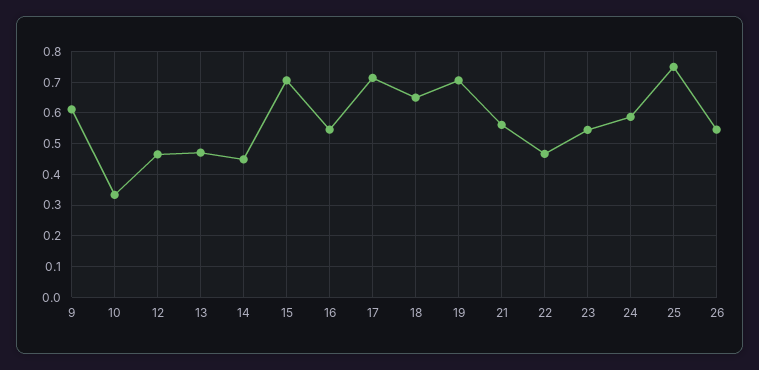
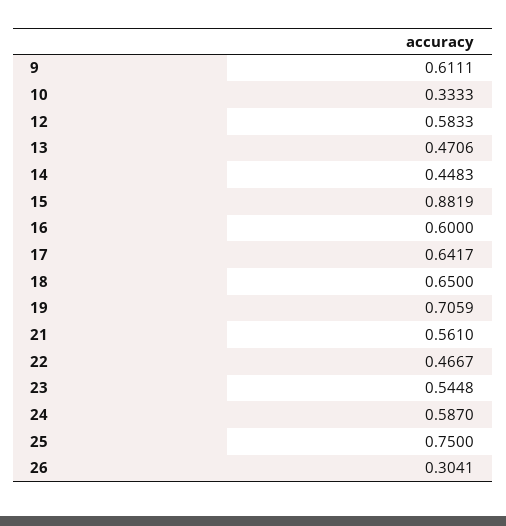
12: 0.46 -> 0.5833
15: 0.7 -> 0.8819
16: 0.54 -> 0.6
17: 0.72 -> 0.6417
26: 0.54 -> 0.3041

